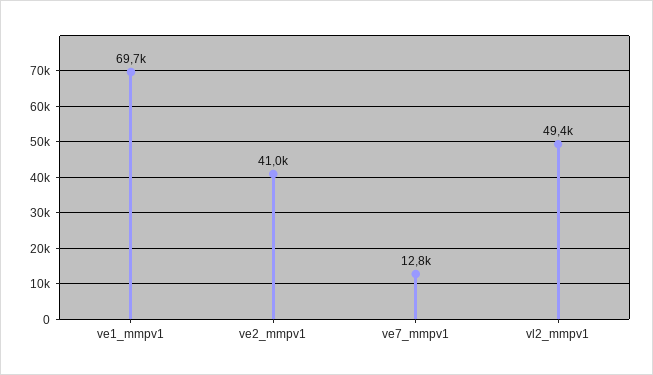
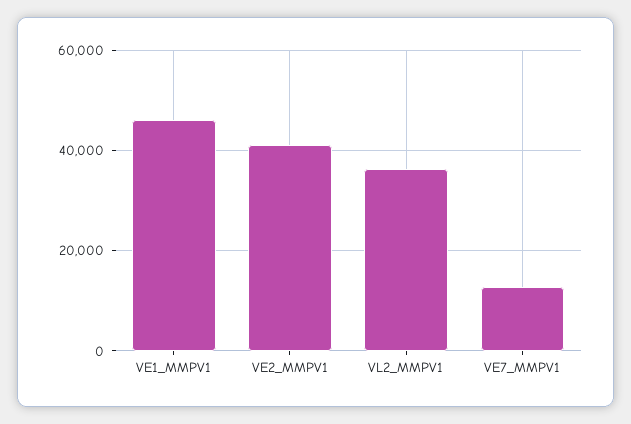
ve1_mmpv1: 69700 -> 46000
vl2_mmpv1: 49400 -> 36000

